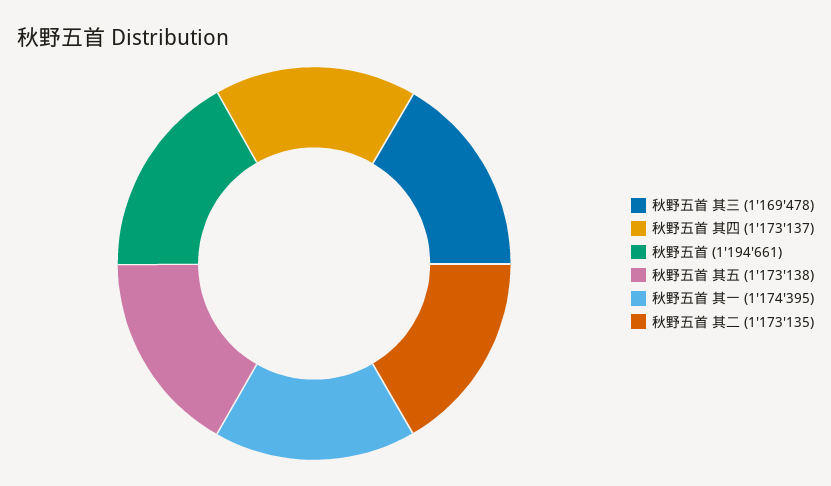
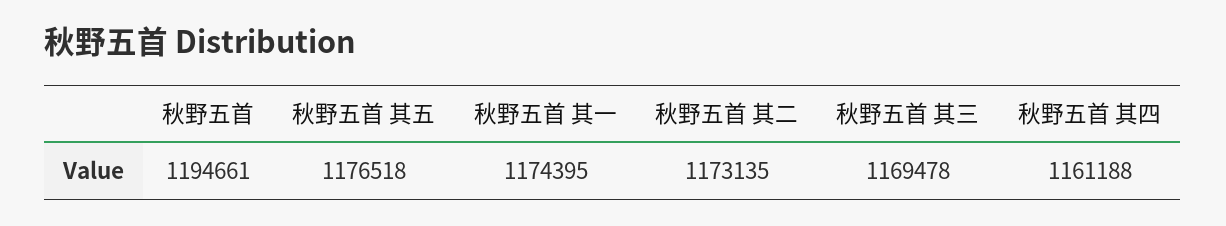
秋野五首 其四: 1173137 -> 1161188
秋野五首 其五: 1173138 -> 1176518

